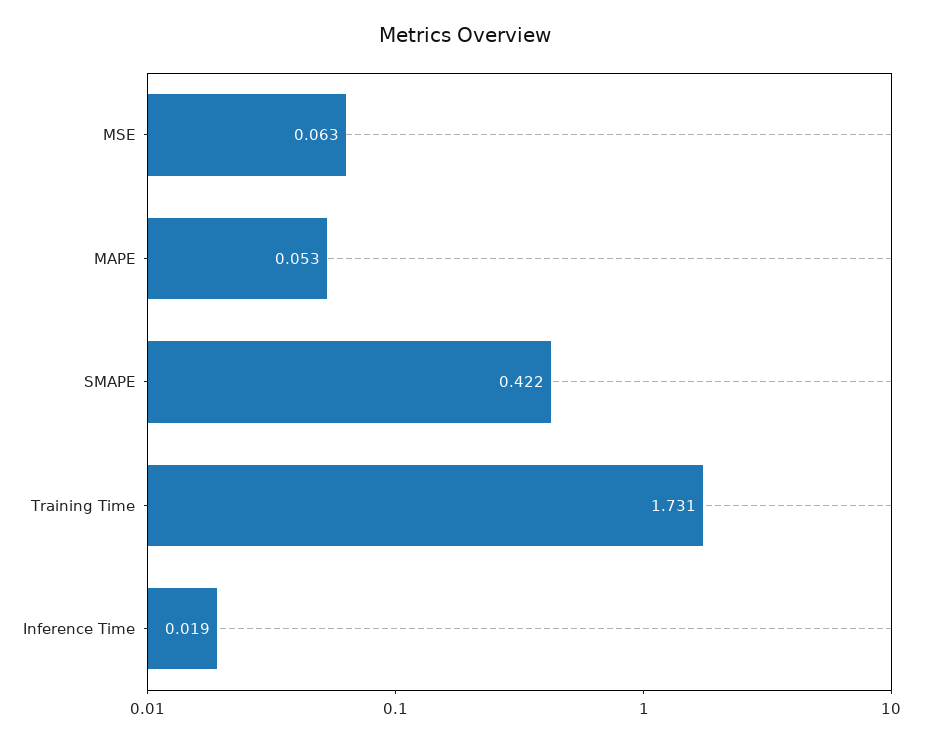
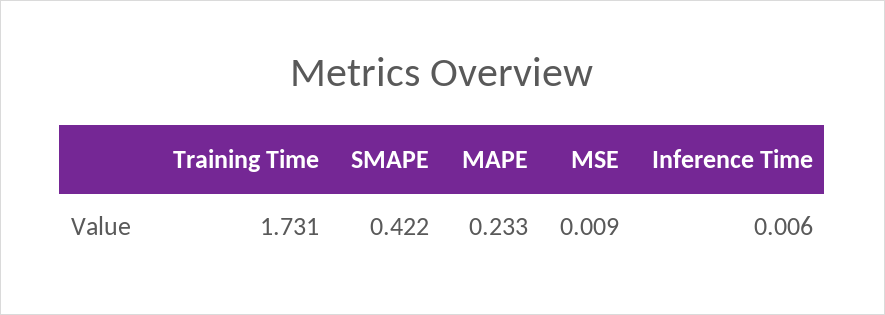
MSE: 0.063 -> 0.009
MAPE: 0.053 -> 0.233
Inference Time: 0.019 -> 0.006

